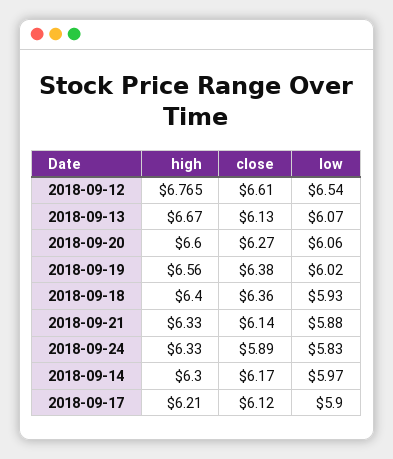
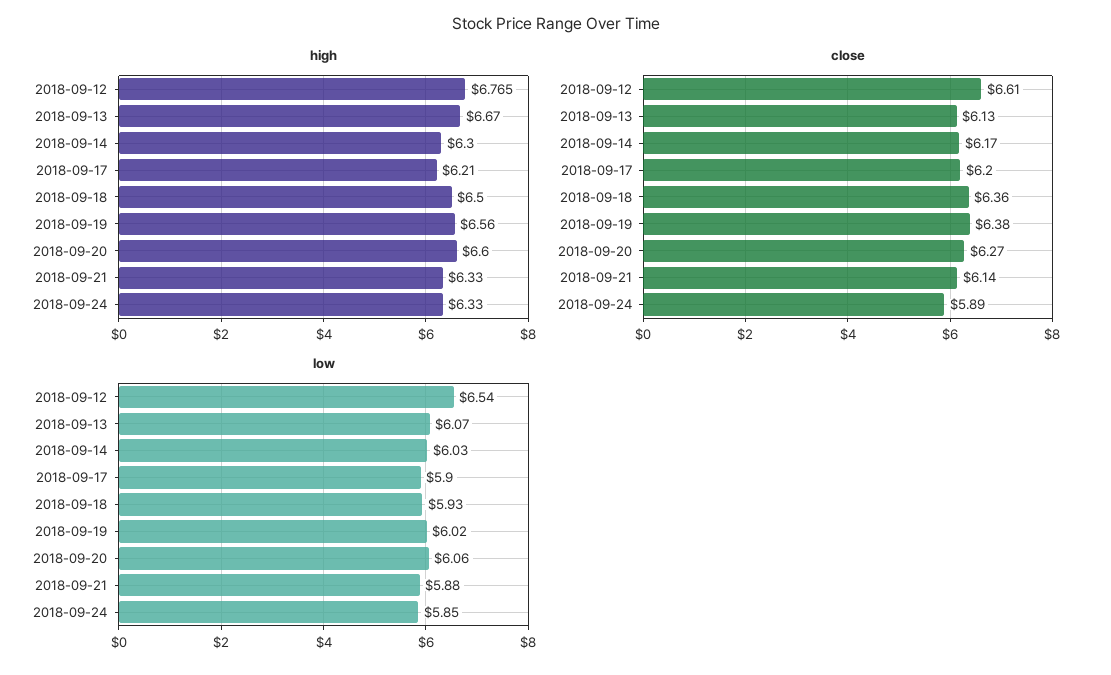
high, 2018-09-18: 6.4 -> 6.5
low, 2018-09-24: 5.83 -> 5.85
low, 2018-09-14: 5.97 -> 6.03
close, 2018-09-17: 6.12 -> 6.2

